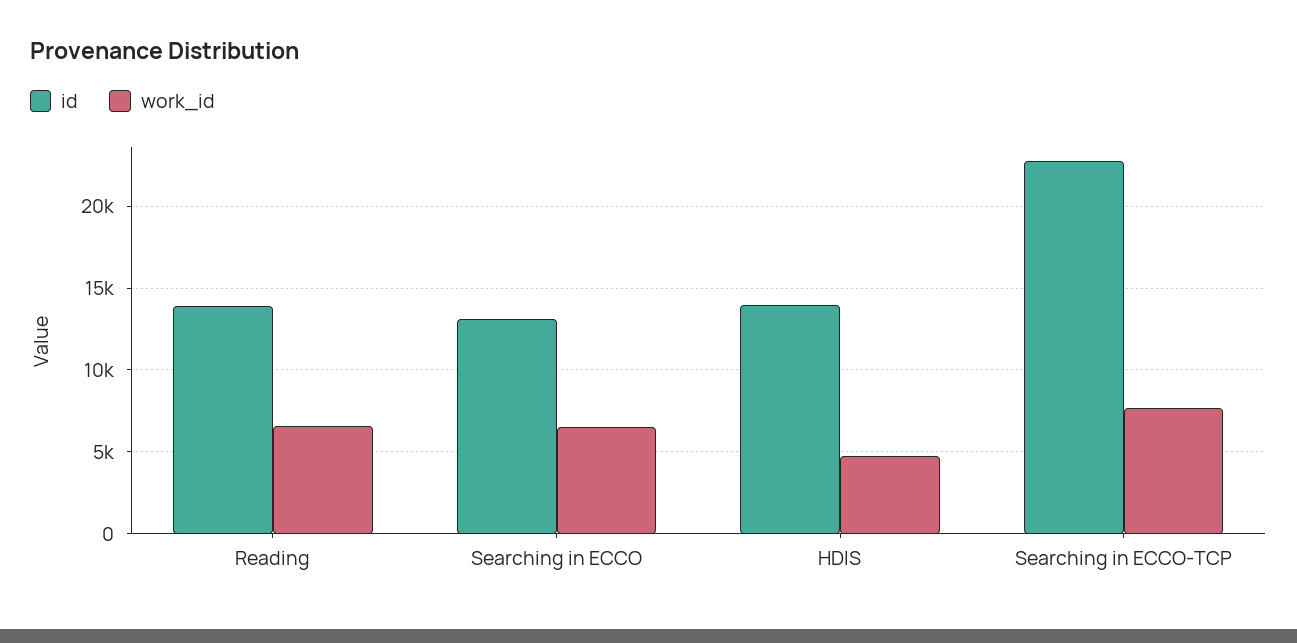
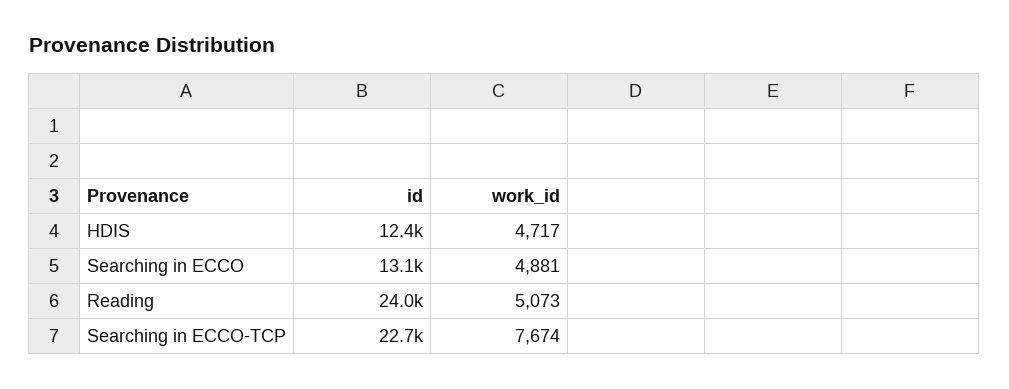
id, Reading: 14000 -> 24000
work_id, Reading: 6500 -> 5073
work_id, Searching in ECCO: 6500 -> 4881
id, HDIS: 14000 -> 12400

